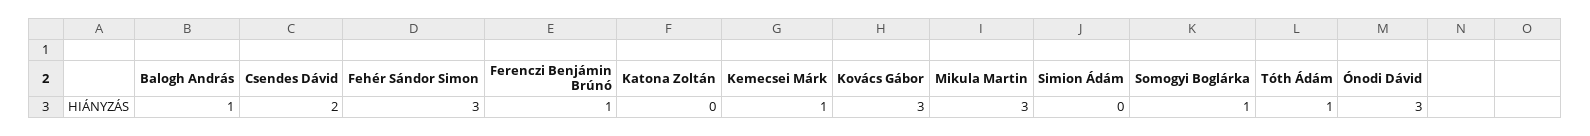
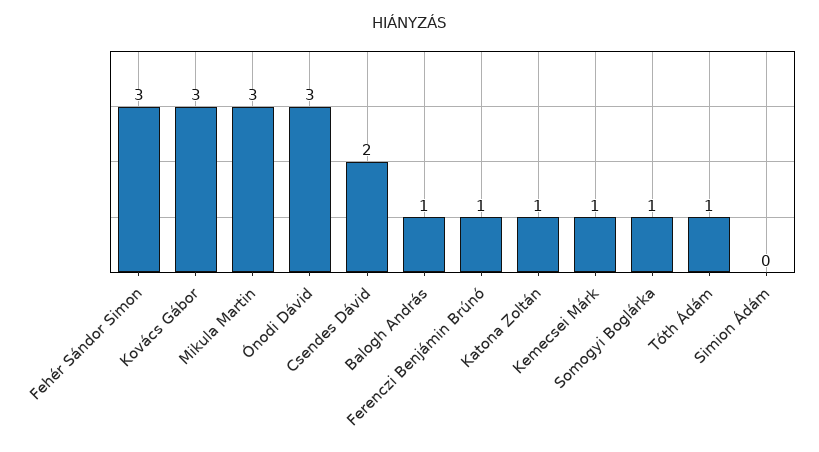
Katona Zoltán: 0 -> 1

